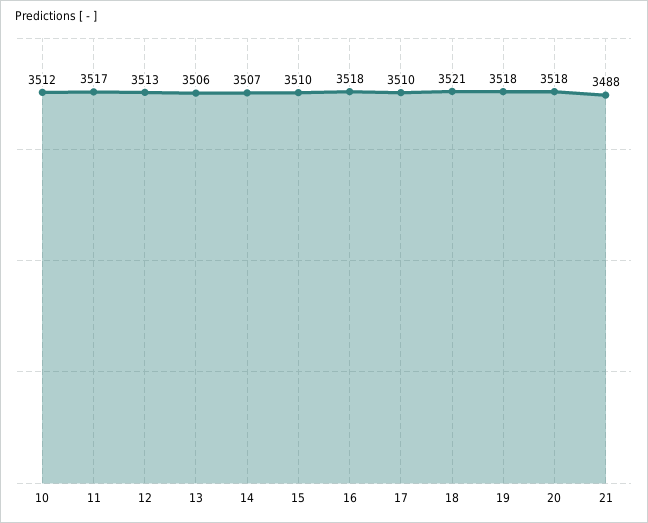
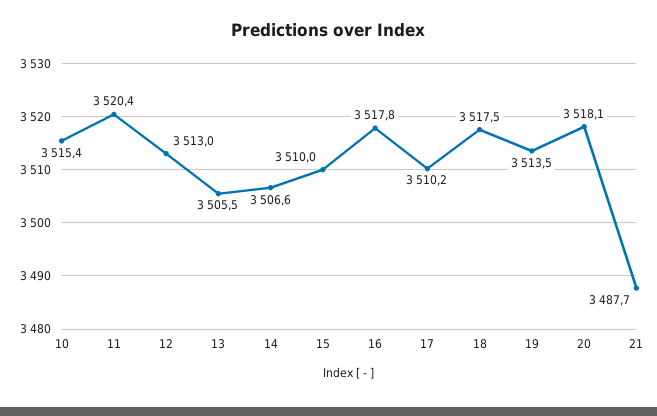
10: 3512 -> 3515.4
11: 3517 -> 3520.4
18: 3521 -> 3517.5
19: 3518 -> 3513.5

